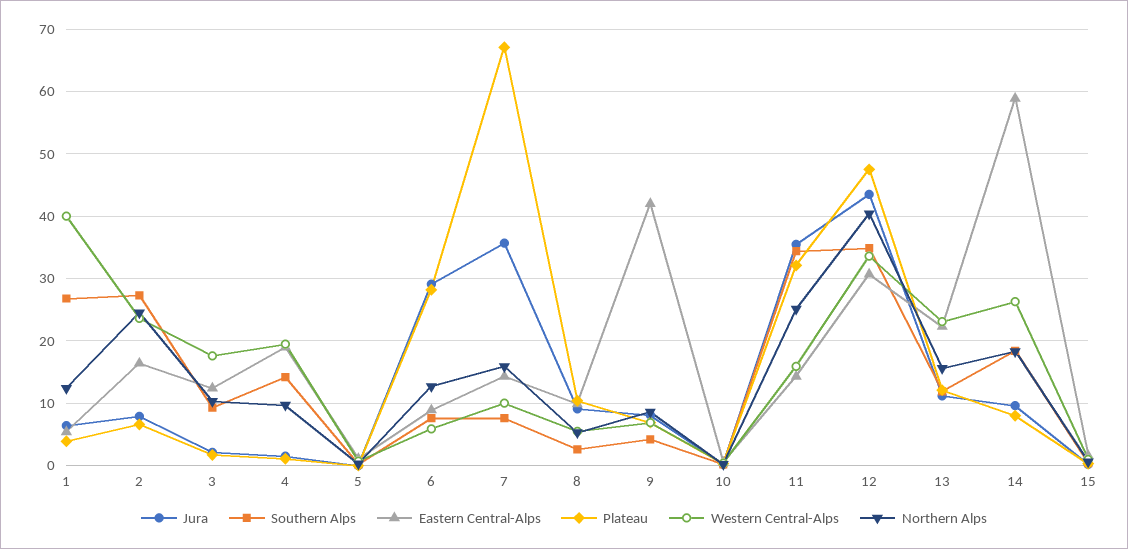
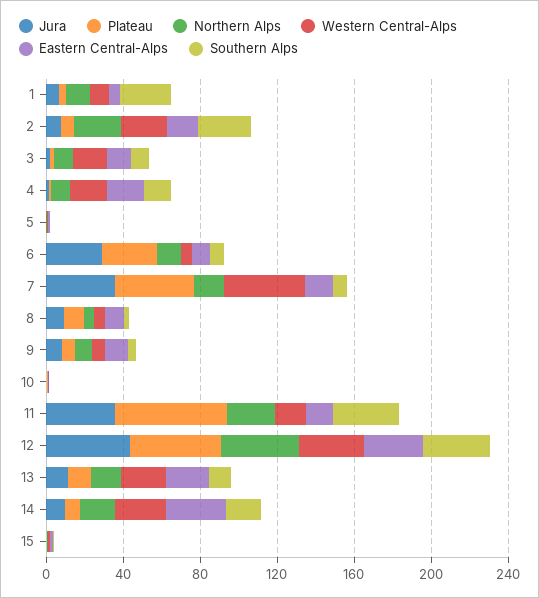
Western Central-Alps, 1: 40 -> 10
Plateau, 7: 67 -> 40
Western Central-Alps, 7: 10 -> 40
Eastern Central-Alps, 9: 42 -> 10
Plateau, 11: 32 -> 60
Eastern Central-Alps, 14: 59 -> 30

